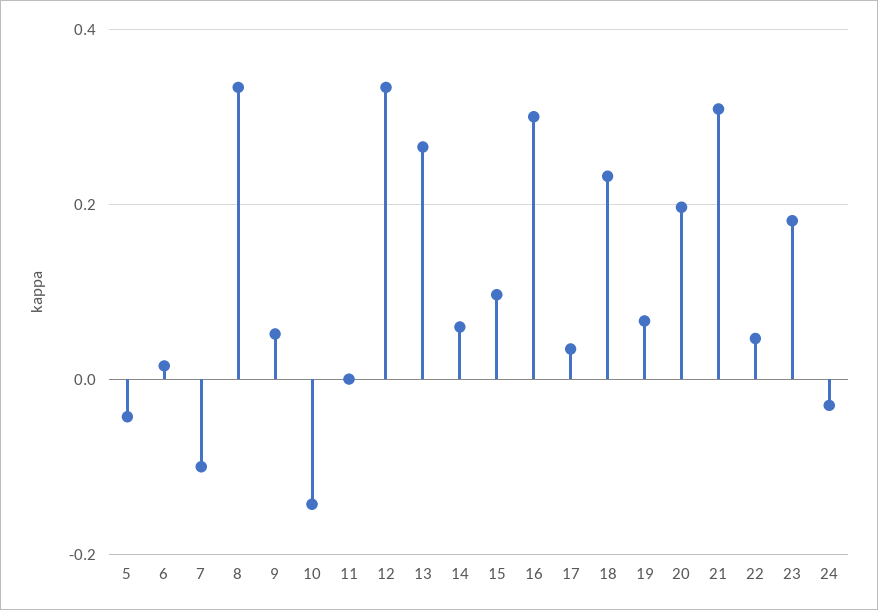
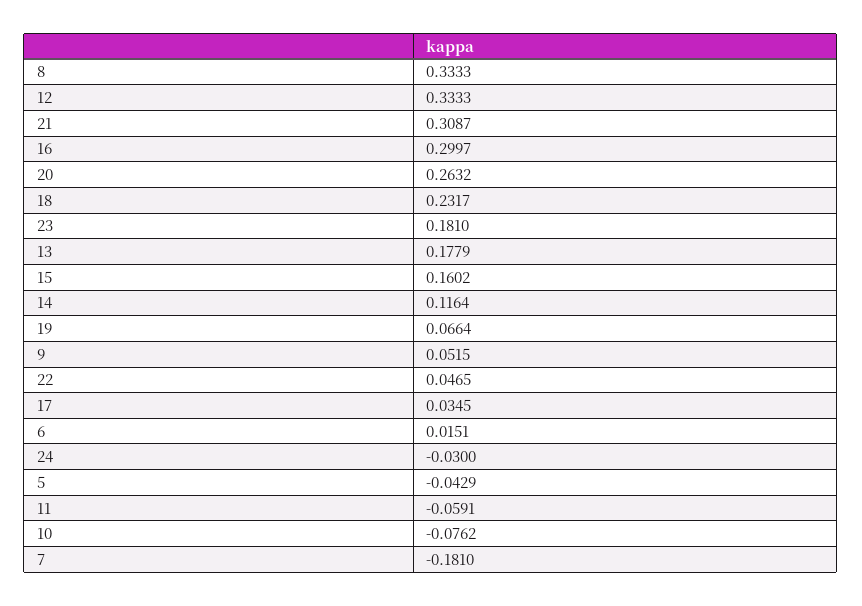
7: -0.1 -> -0.181
10: -0.14 -> -0.0762
11: 0 -> -0.0591
13: 0.26 -> 0.1779
14: 0.06 -> 0.1164
15: 0.1 -> 0.1602
20: 0.2 -> 0.2632

